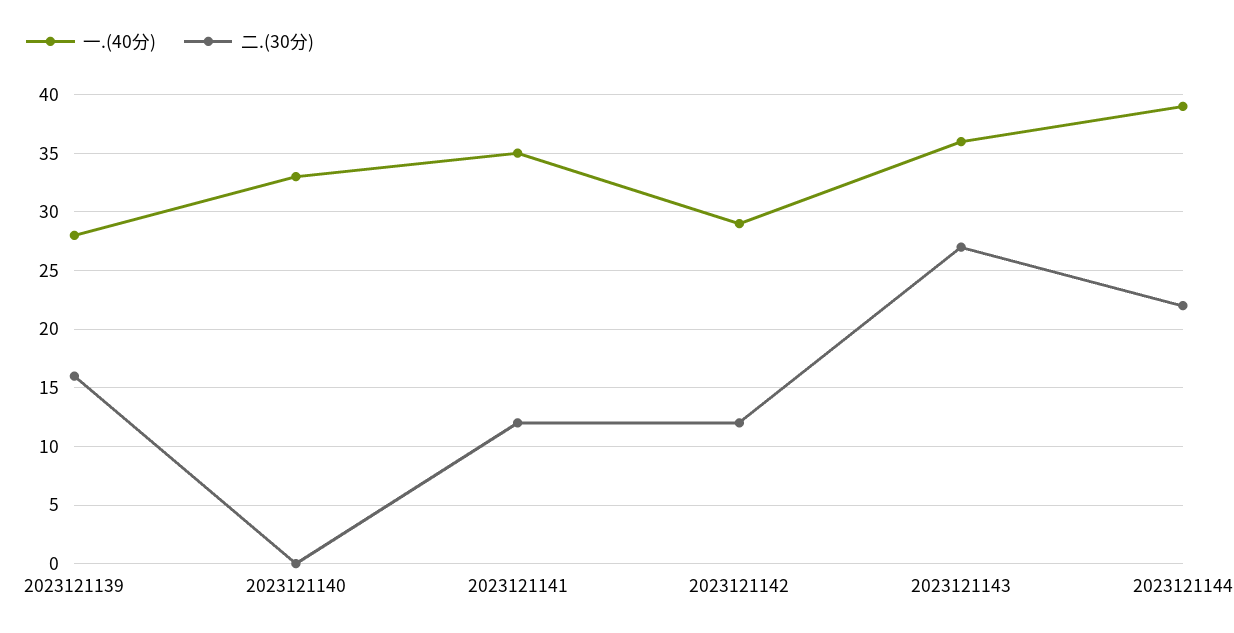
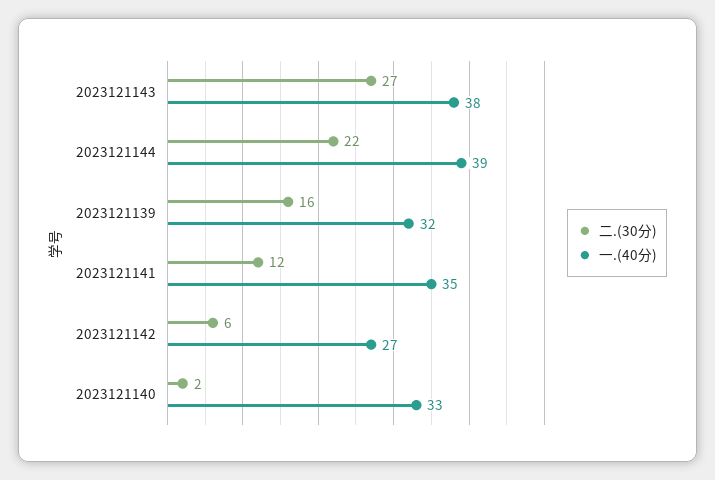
一.(40分), 2023121139: 28 -> 32
二.(30分), 2023121140: 0 -> 2
一.(40分), 2023121142: 29 -> 27
二.(30分), 2023121142: 12 -> 6
一.(40分), 2023121143: 36 -> 38

